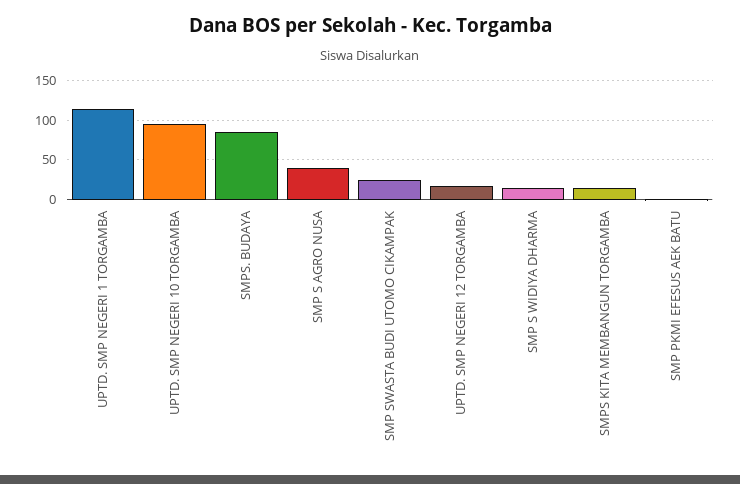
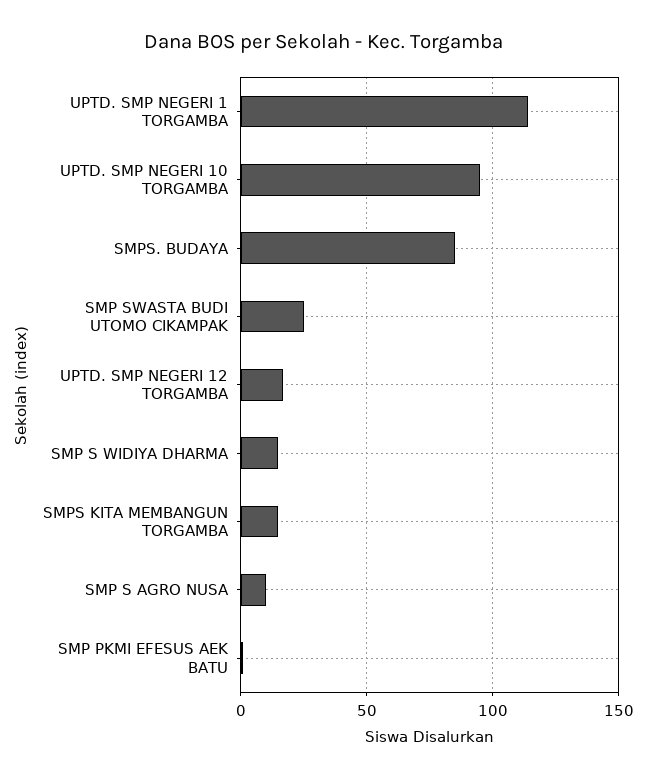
SMP S AGRO NUSA: 40 -> 10

